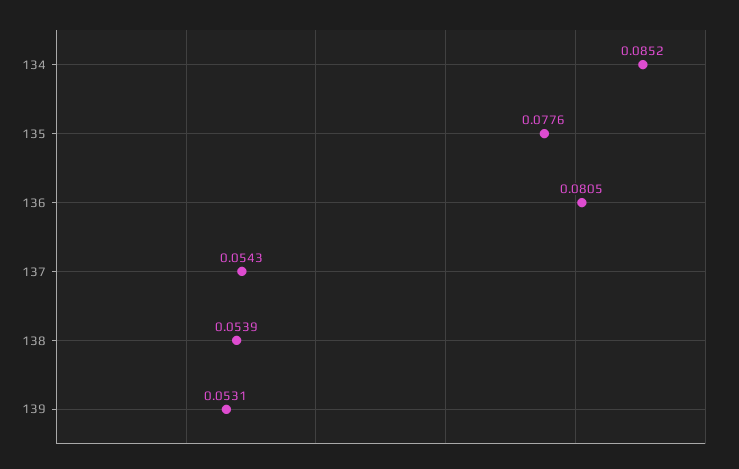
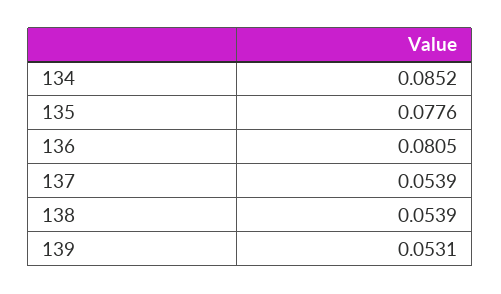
137: 0.0543 -> 0.0539

